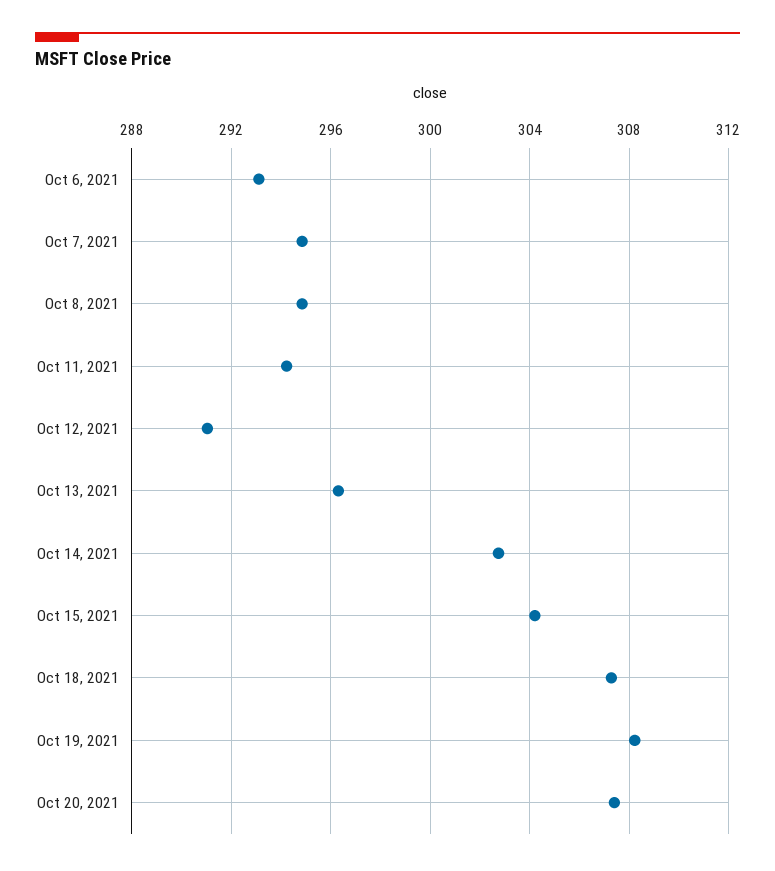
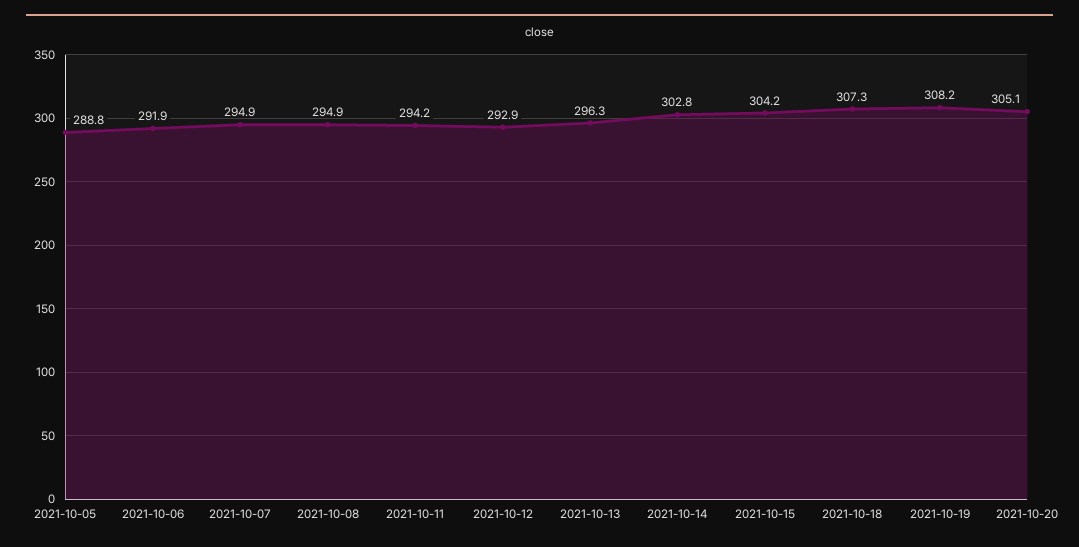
Oct 6, 2021: 293 -> 291.9
Oct 12, 2021: 291 -> 292.9
Oct 20, 2021: 307.5 -> 305.1
2021-10-05: none -> 288.8

